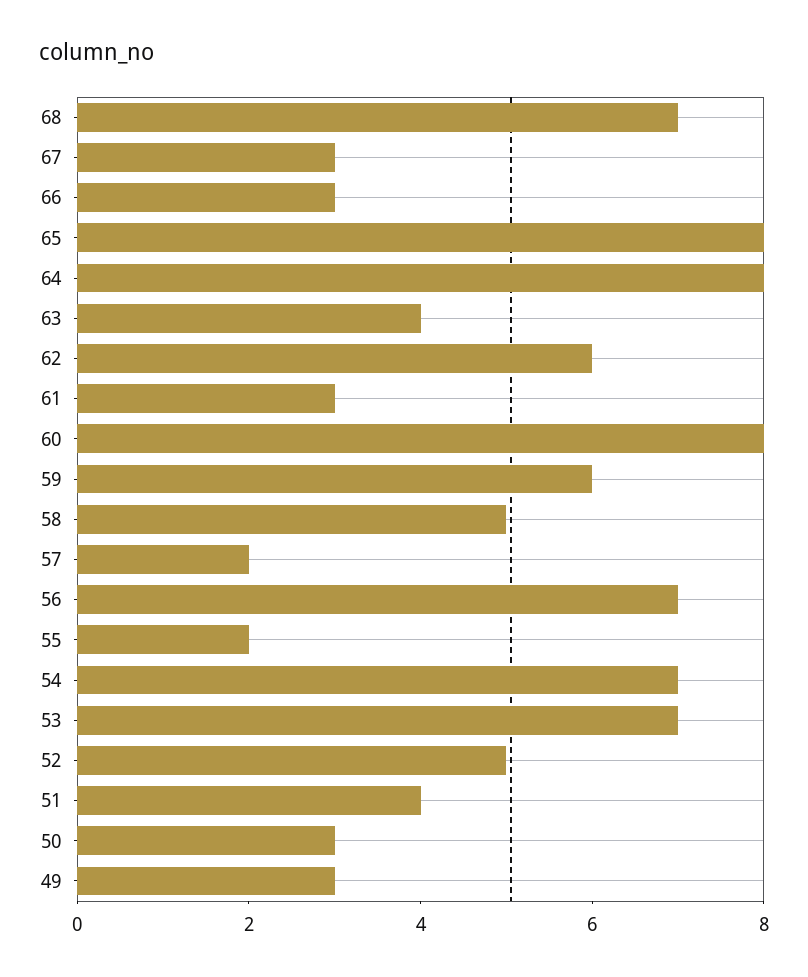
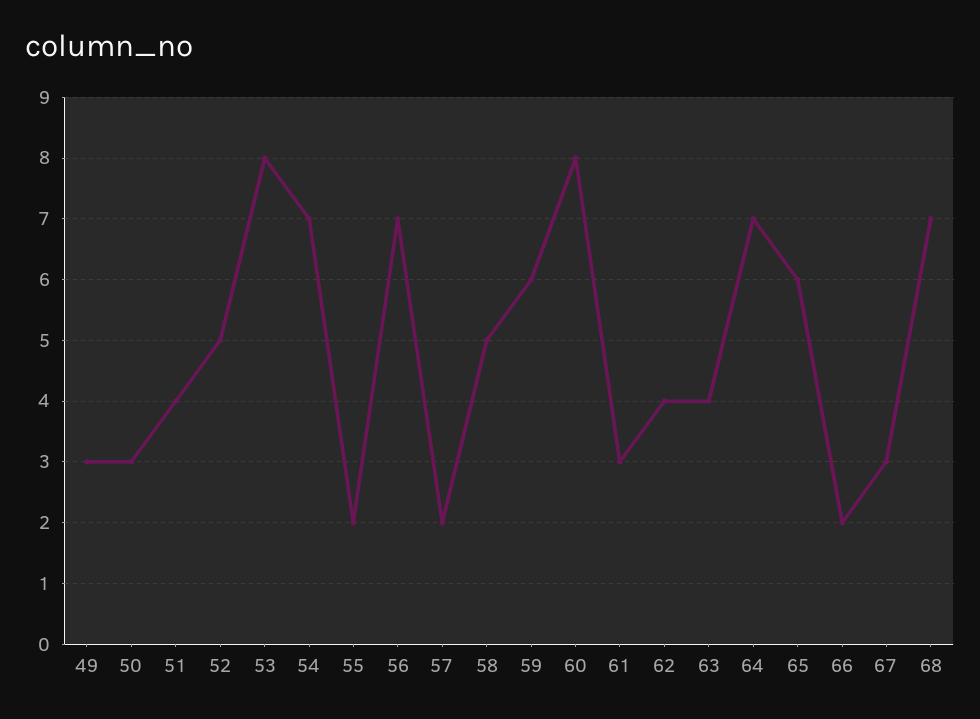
66: 3 -> 2
65: 8 -> 6
64: 8 -> 7
62: 6 -> 4
53: 7 -> 8

